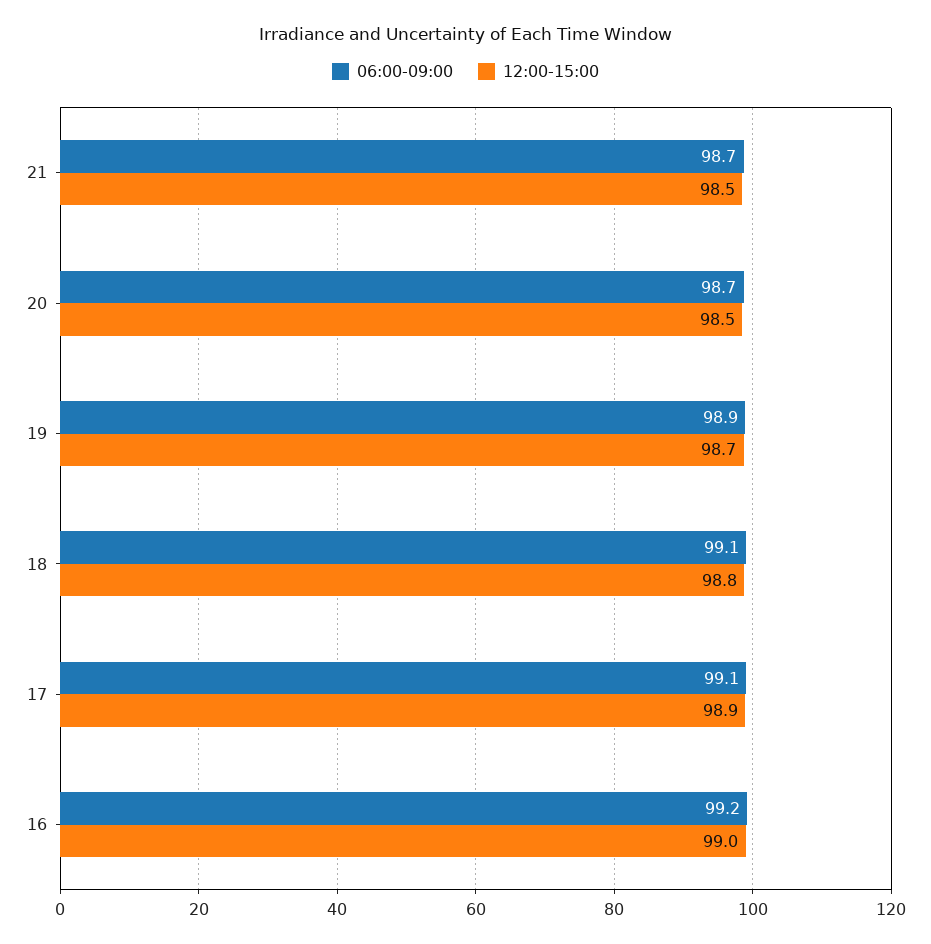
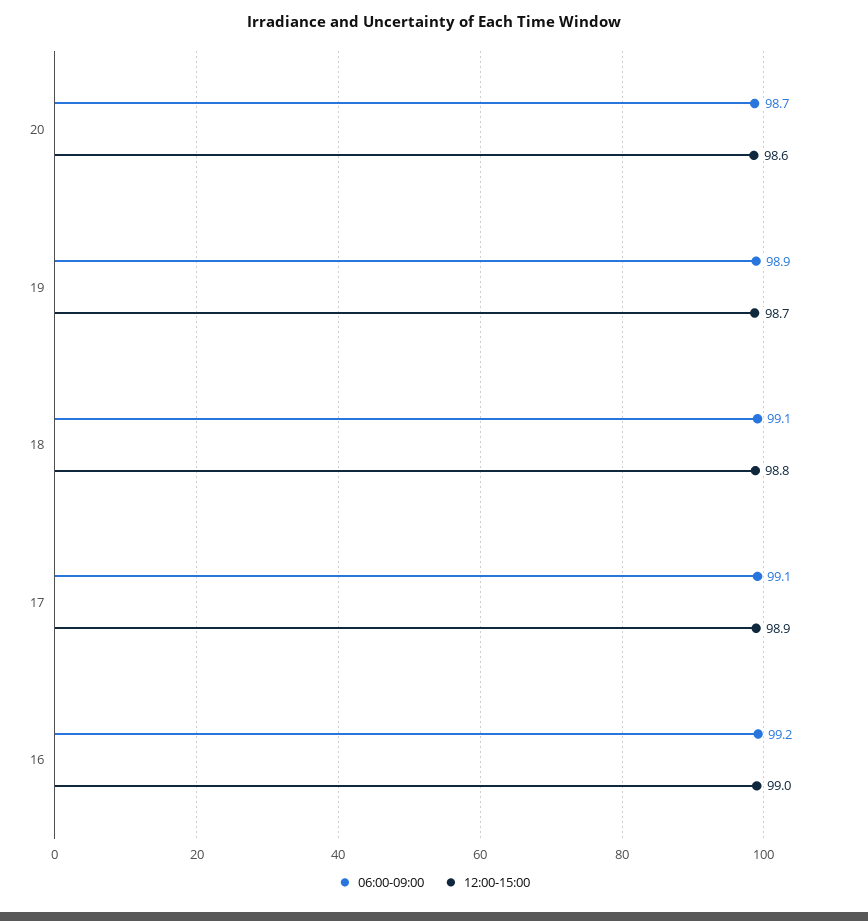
06:00-09:00, 21: 98.7 -> none
12:00-15:00, 21: 98.5 -> none
12:00-15:00, 20: 98.5 -> 98.6

